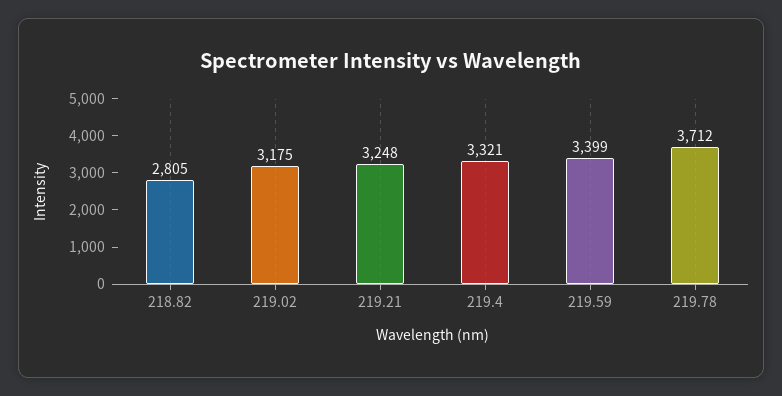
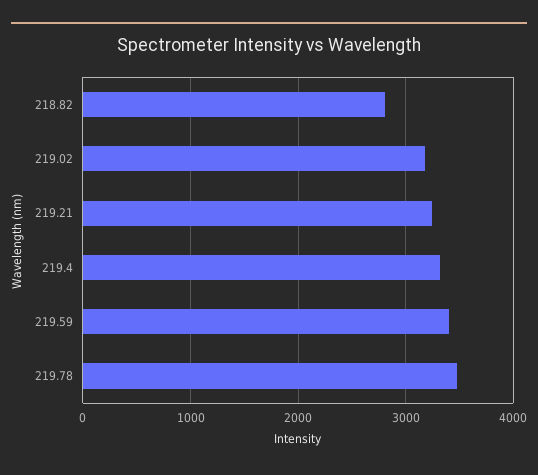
219.78: 3712 -> 3500

